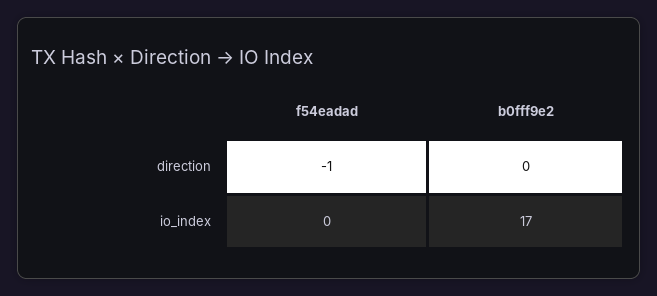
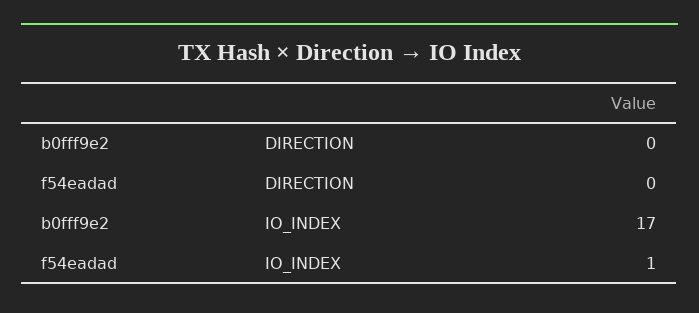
f54eadad, direction: -1 -> 0
f54eadad, io_index: 0 -> 1

